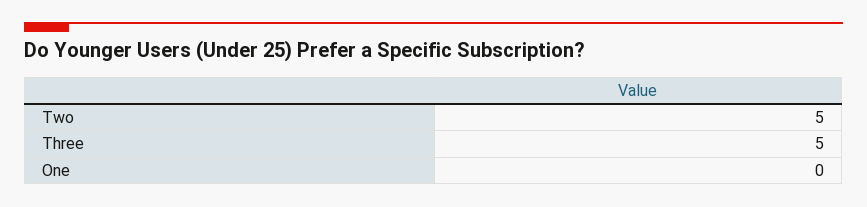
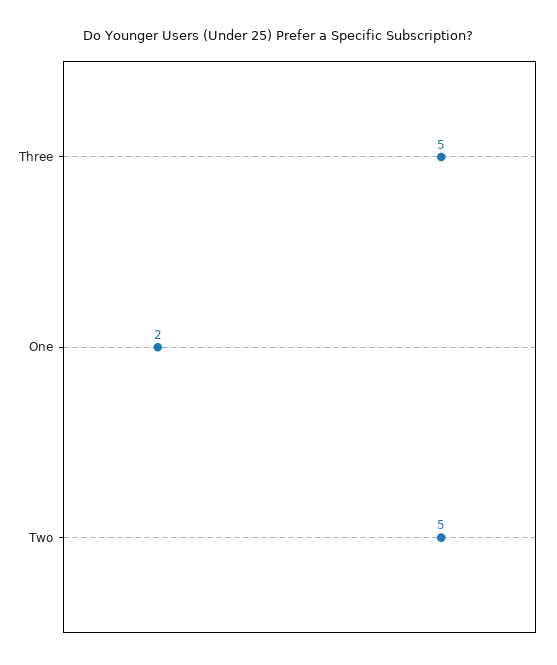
One: 0 -> 2

